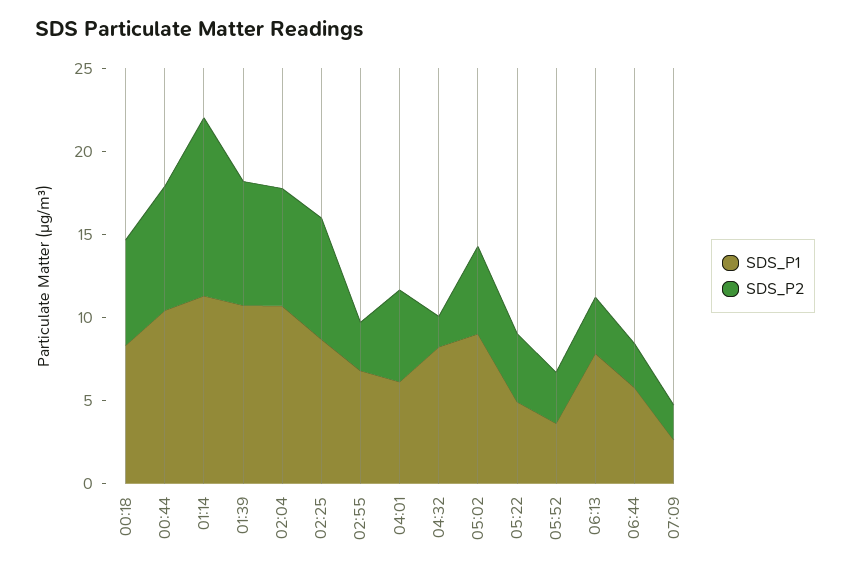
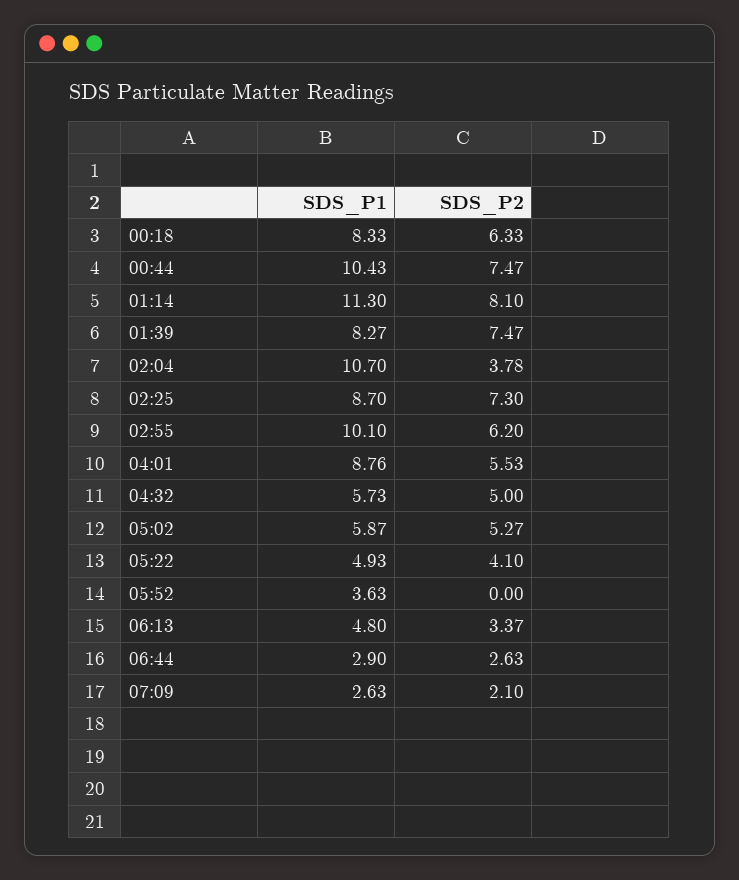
SDS_P2, 01:14: 11 -> 8.1
SDS_P1, 01:39: 11 -> 8.27
SDS_P2, 02:04: 7 -> 3.78
SDS_P1, 02:55: 7 -> 10.1
SDS_P2, 02:55: 3 -> 6.2
SDS_P1, 04:01: 6 -> 8.76
SDS_P1, 04:32: 8 -> 5.73
SDS_P2, 04:32: 2 -> 5
SDS_P1, 05:02: 9 -> 5.87
SDS_P2, 05:52: 3 -> 0
SDS_P1, 06:13: 8 -> 4.8
SDS_P1, 06:44: 6 -> 2.9

